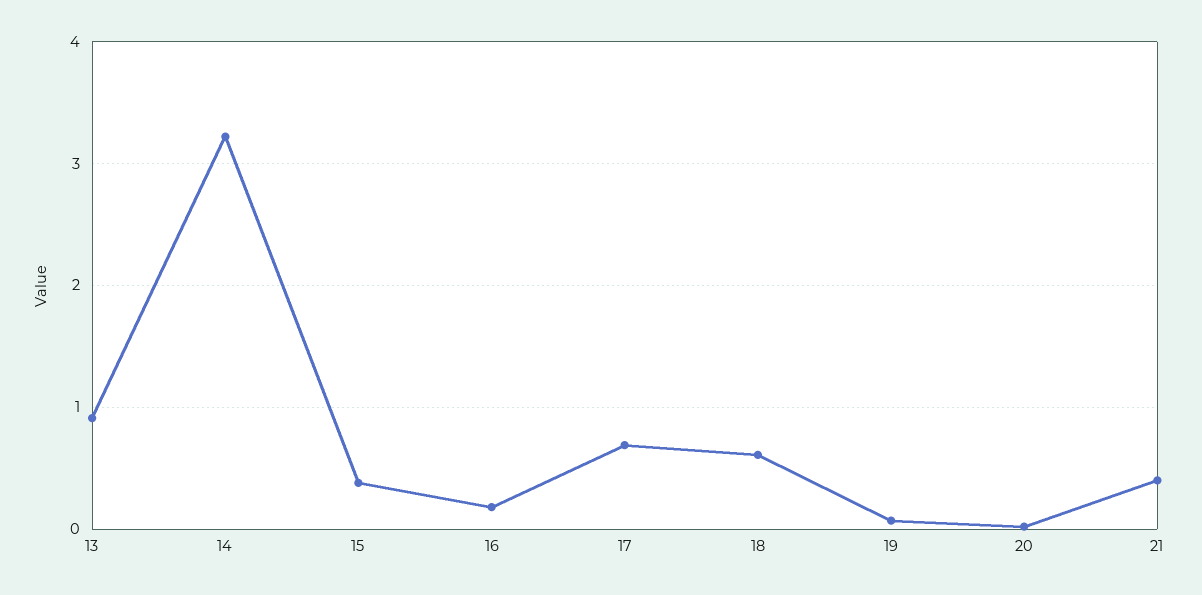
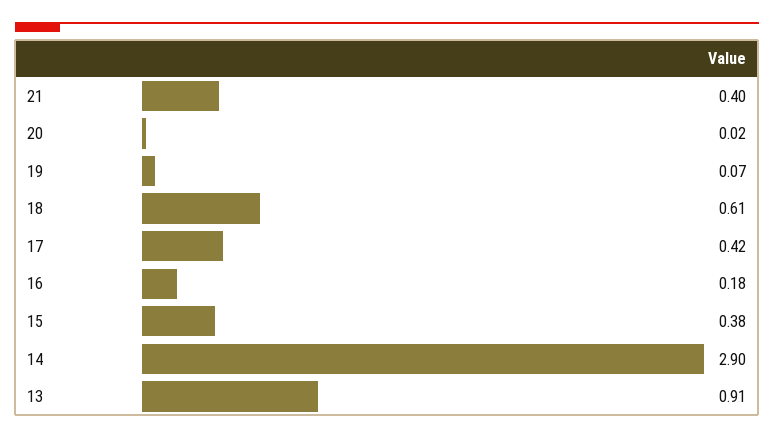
14: 3.2 -> 2.9
17: 0.7 -> 0.42

